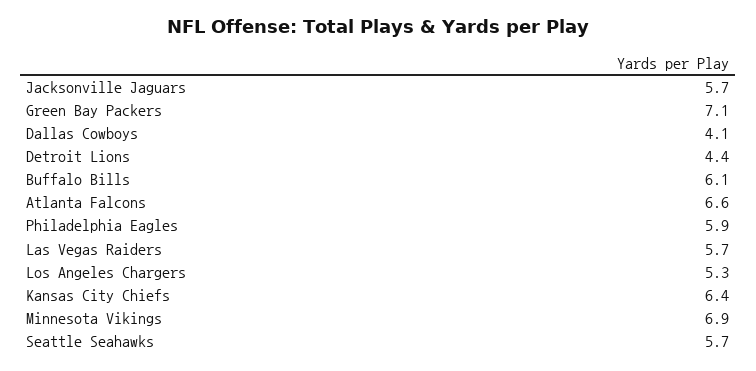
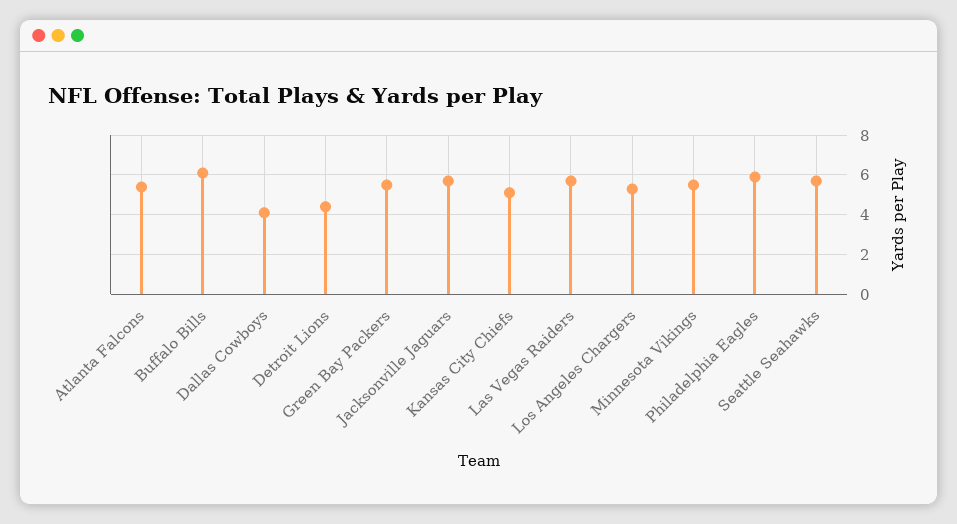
Green Bay Packers: 7.1 -> 5.5
Atlanta Falcons: 6.6 -> 5.5
Kansas City Chiefs: 6.4 -> 5
Minnesota Vikings: 6.9 -> 5.5

